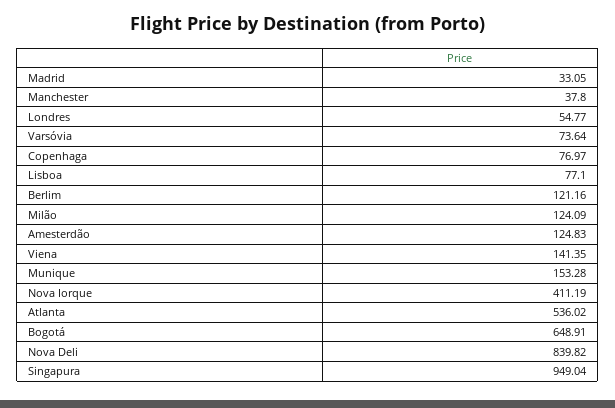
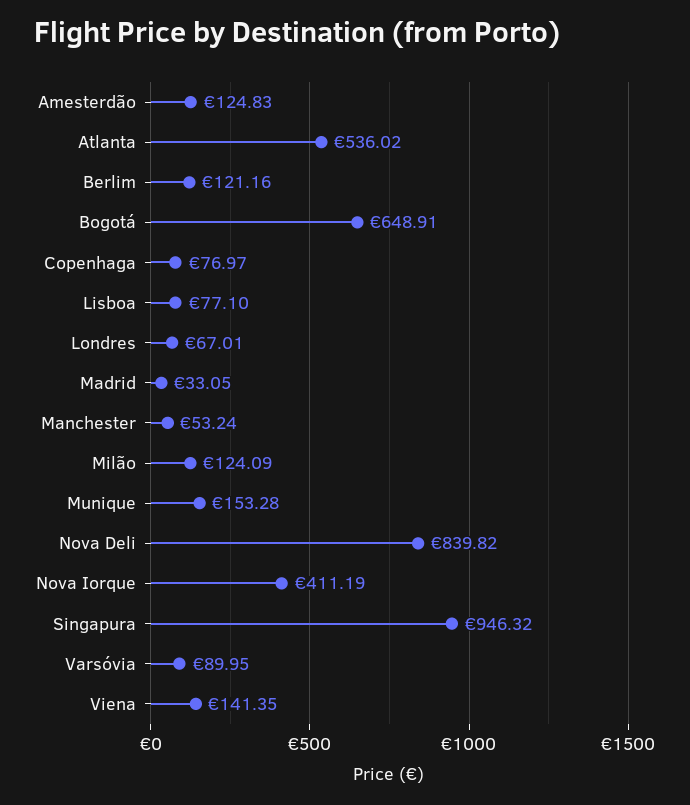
Manchester: 37.8 -> 53.24
Londres: 54.77 -> 67.01
Varsóvia: 73.64 -> 89.95
Singapura: 949.04 -> 946.32

